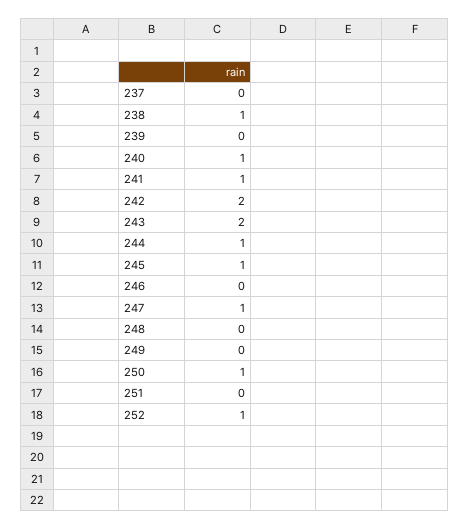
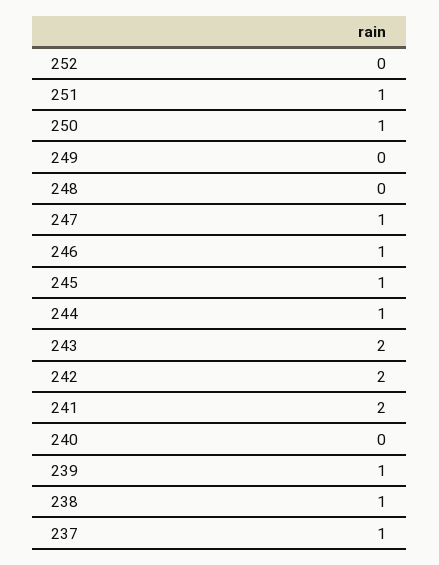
237: 0 -> 1
239: 0 -> 1
240: 1 -> 0
241: 1 -> 2
246: 0 -> 1
251: 0 -> 1
252: 1 -> 0

